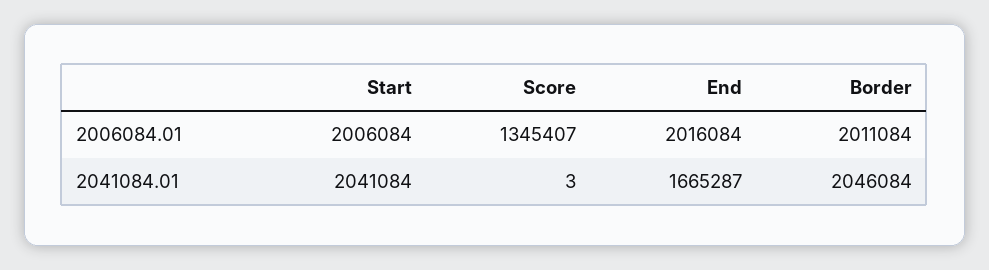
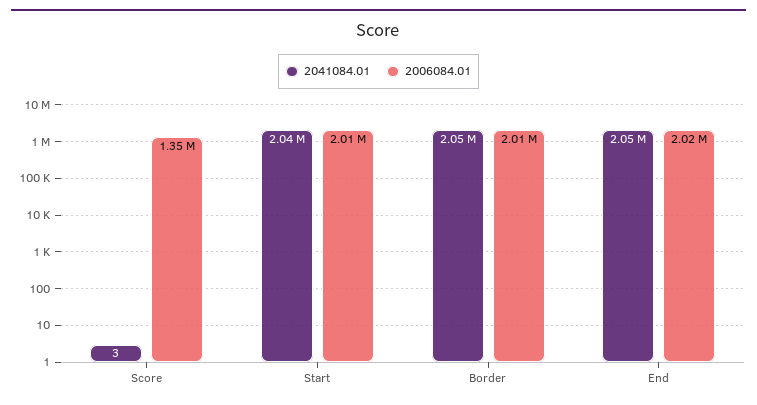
2041084.01, End: 1665287 -> 2050000

